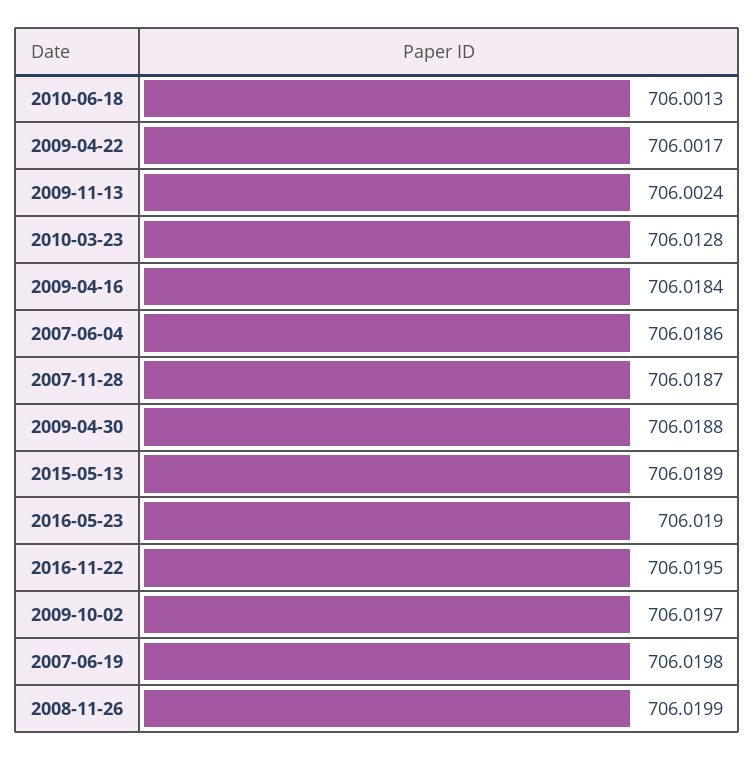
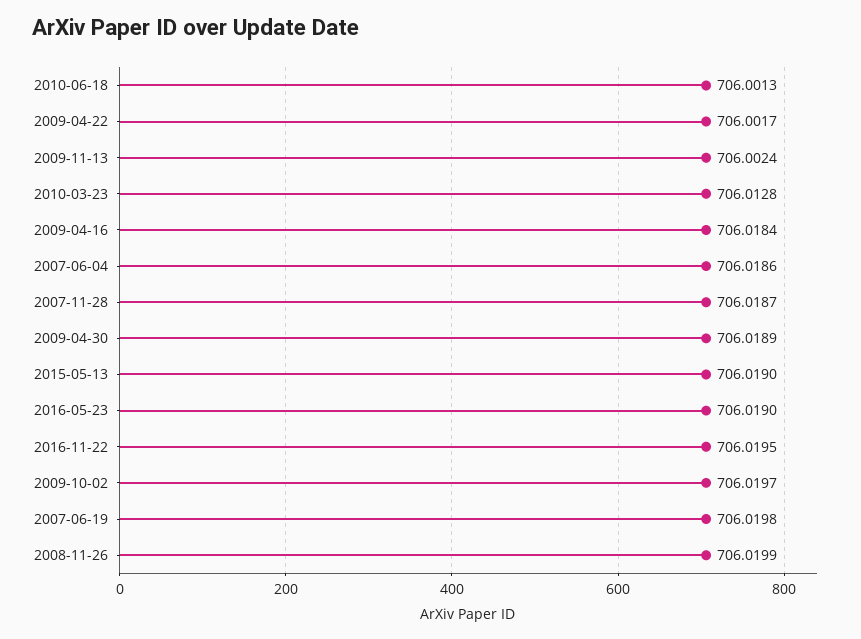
2009-04-30: 706.0188 -> 706.0189
2015-05-13: 706.0189 -> 706.019

